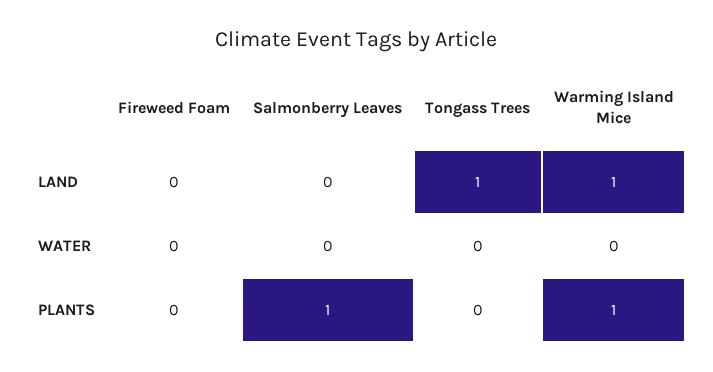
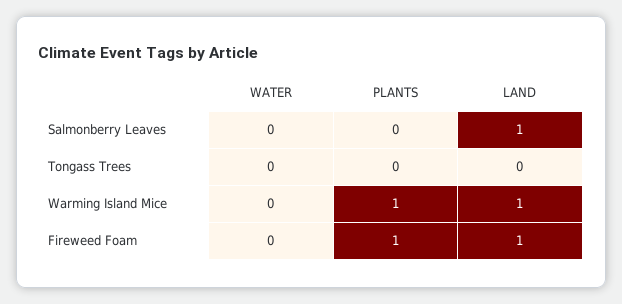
Fireweed Foam, LAND: 0 -> 1
Salmonberry Leaves, LAND: 0 -> 1
Tongass Trees, LAND: 1 -> 0
Fireweed Foam, PLANTS: 0 -> 1
Salmonberry Leaves, PLANTS: 1 -> 0

